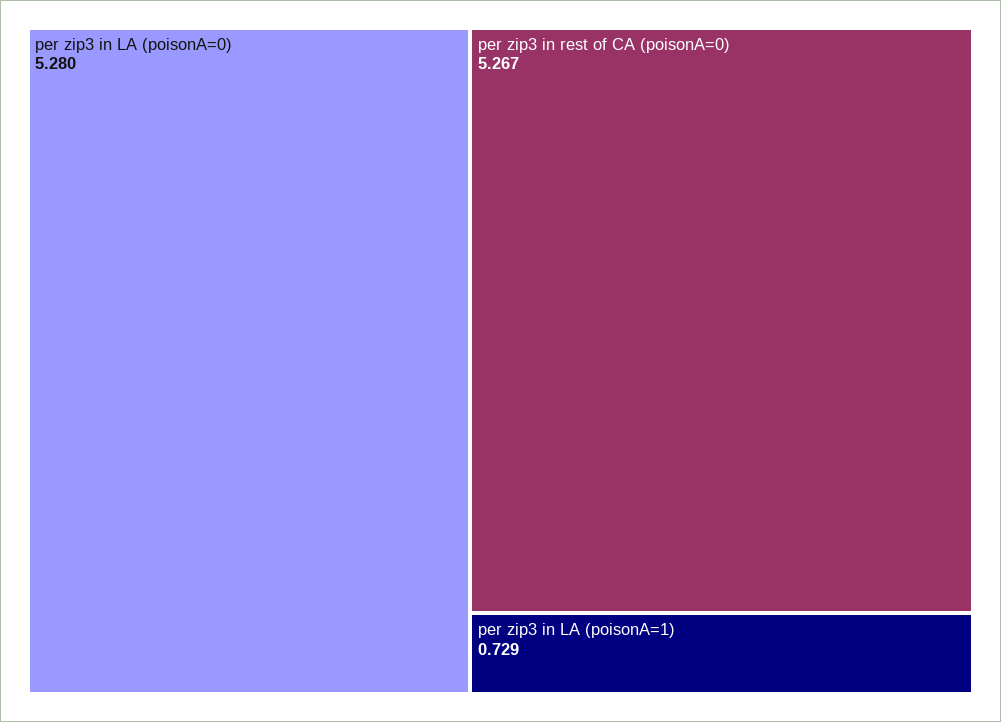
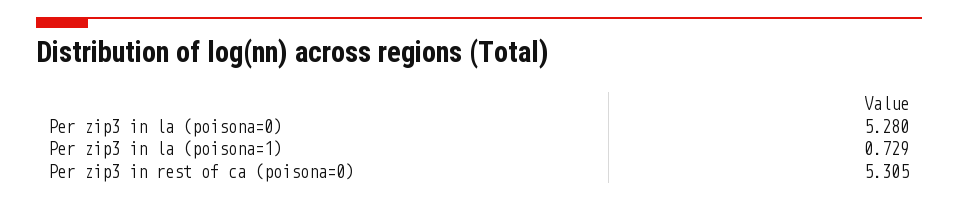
per zip3 in rest of CA (poisonA=0): 5.267 -> 5.305

